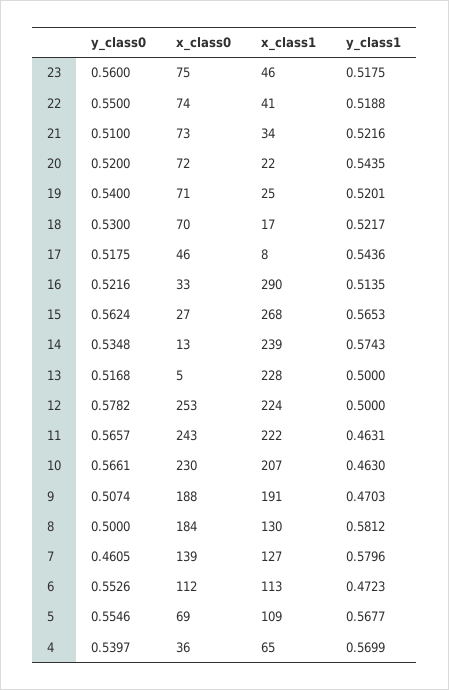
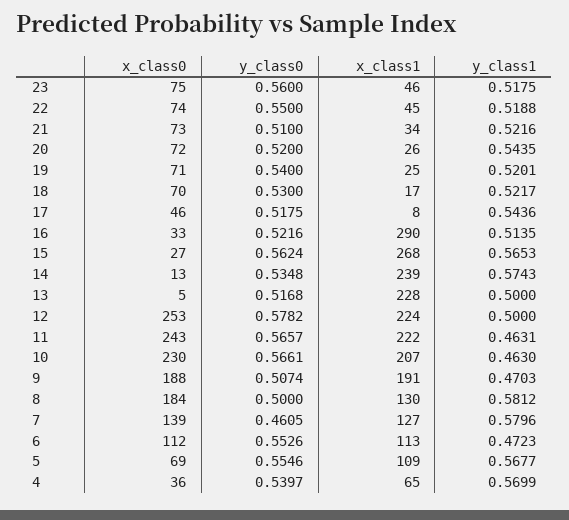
x_class1, 22: 41 -> 45
x_class1, 20: 22 -> 26

